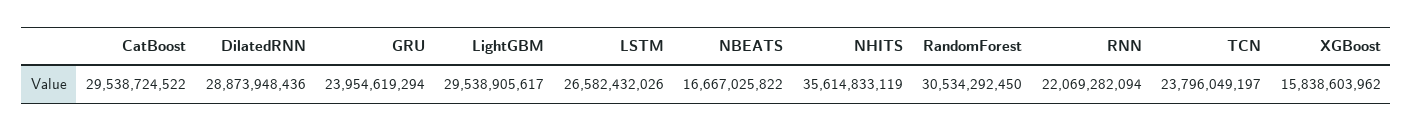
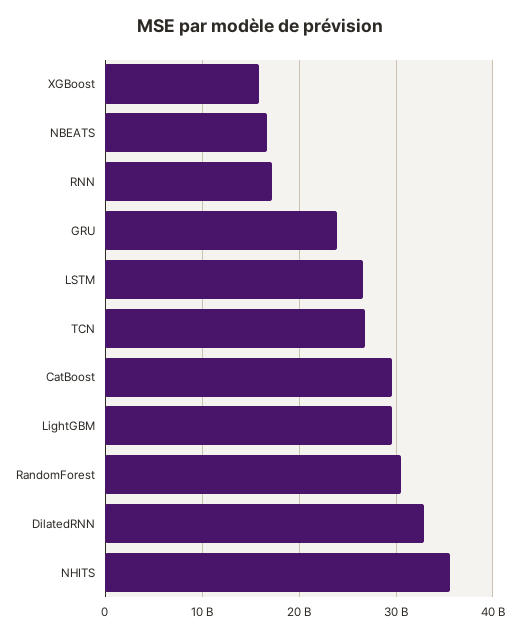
DilatedRNN: 28873948436 -> 33000000000
RNN: 22069282094 -> 17000000000
TCN: 23796049197 -> 27000000000

